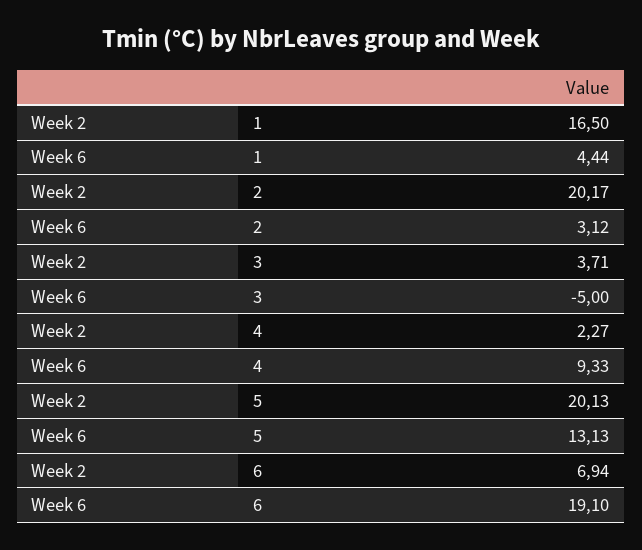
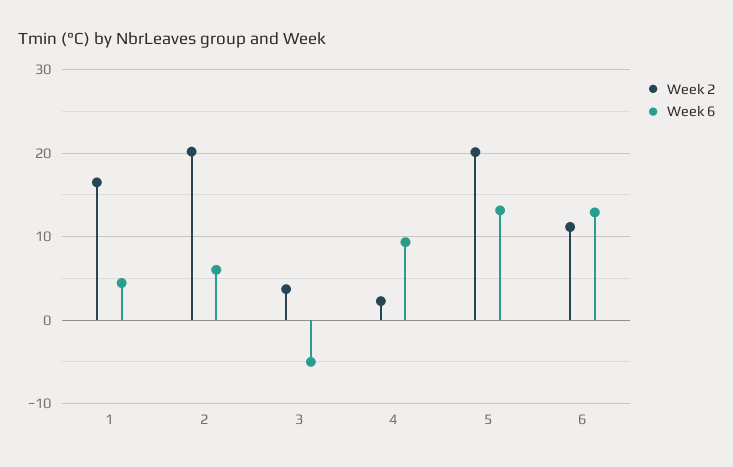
Week 6, 2: 3.12 -> 6
Week 2, 6: 6.94 -> 11
Week 6, 6: 19.1 -> 13

